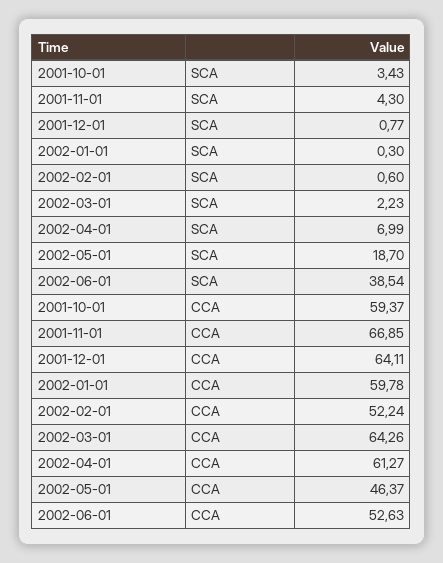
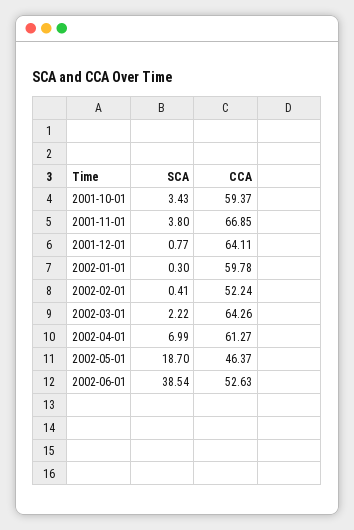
2001-11-01, SCA: 4.3 -> 3.8
2002-02-01, SCA: 0.6 -> 0.41
2002-03-01, SCA: 2.23 -> 2.22

